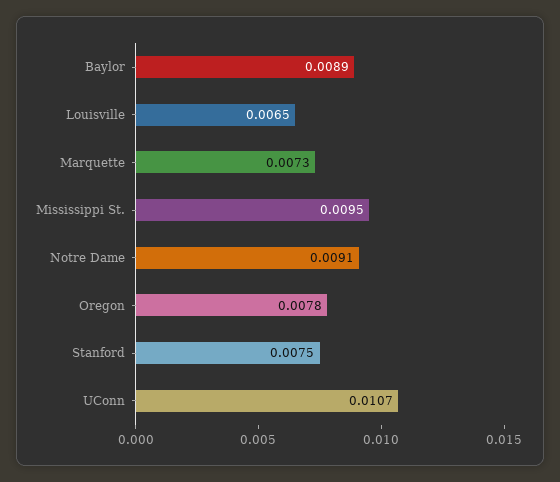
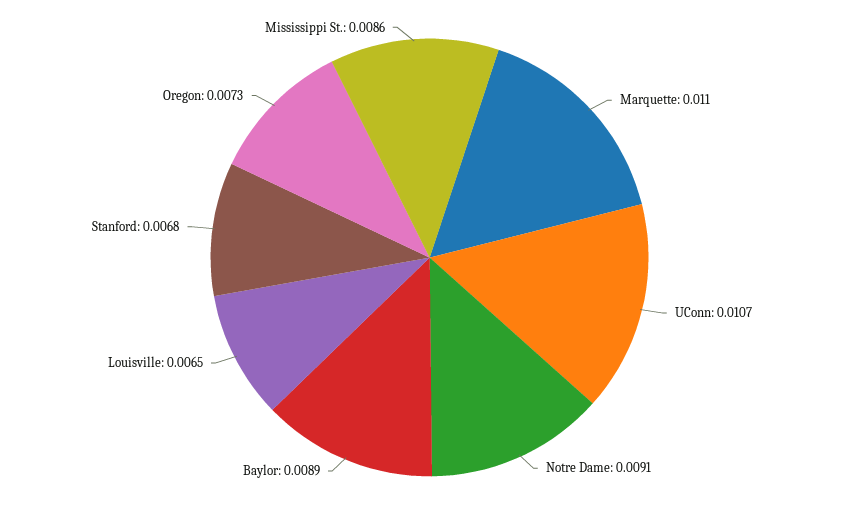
Marquette: 0.0073 -> 0.011
Mississippi St.: 0.0095 -> 0.0086
Oregon: 0.0078 -> 0.0073
Stanford: 0.0075 -> 0.0068

